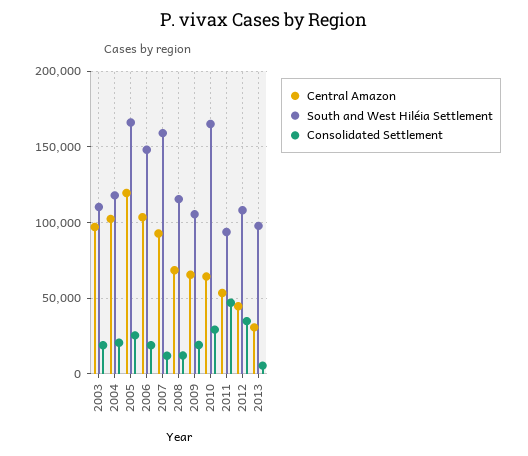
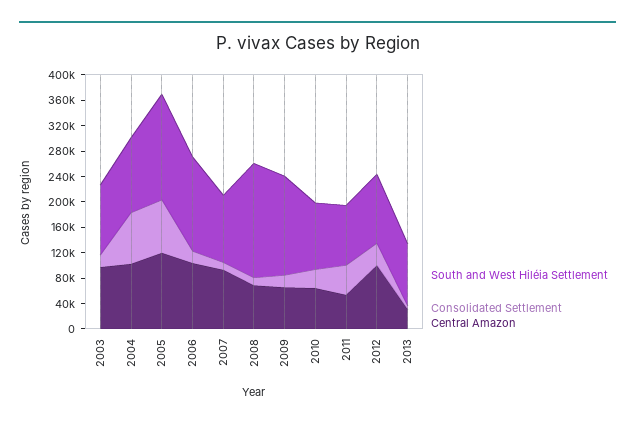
Consolidated Settlement, 2004: 20000 -> 80000
Consolidated Settlement, 2005: 25000 -> 80000
South and West Hiléia Settlement, 2007: 160000 -> 100000
South and West Hiléia Settlement, 2008: 115000 -> 180000
South and West Hiléia Settlement, 2009: 105000 -> 160000
South and West Hiléia Settlement, 2010: 165000 -> 100000
Central Amazon, 2012: 45000 -> 100000

